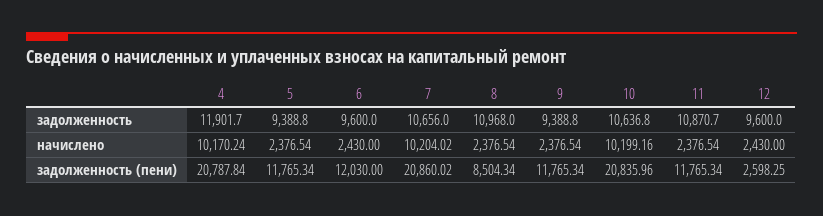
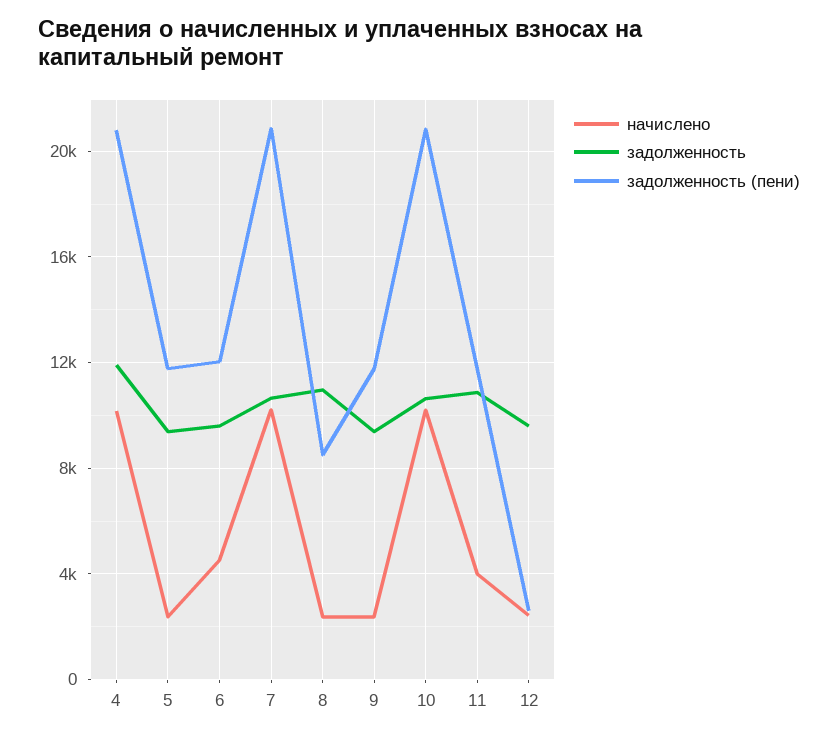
начислено, 6: 2430 -> 4500
начислено, 11: 2376.54 -> 4000

